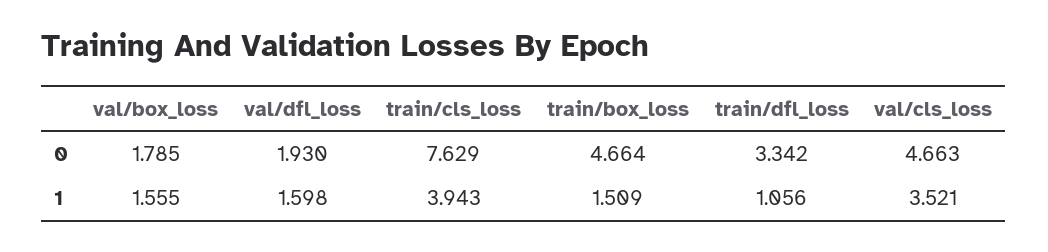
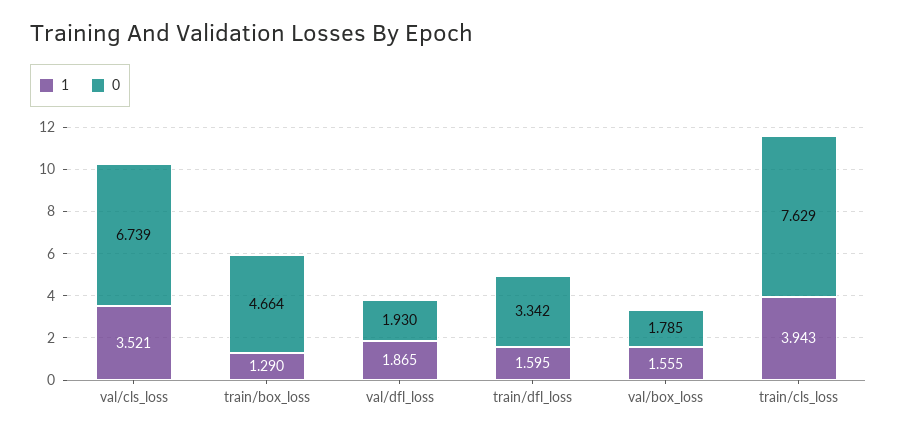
0, val/cls_loss: 4.663 -> 6.739
1, val/dfl_loss: 1.598 -> 1.865
1, train/box_loss: 1.509 -> 1.29
1, train/dfl_loss: 1.056 -> 1.595

